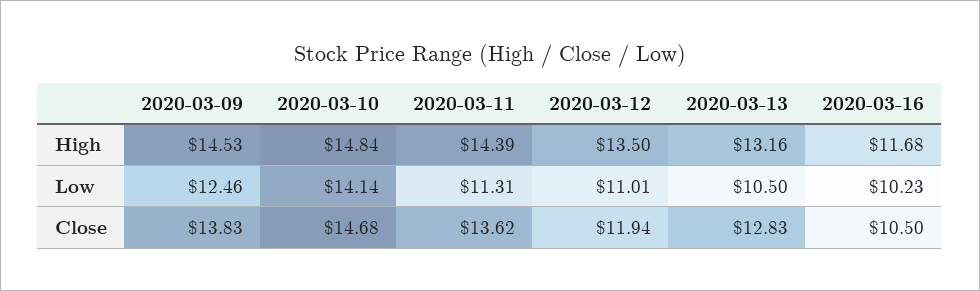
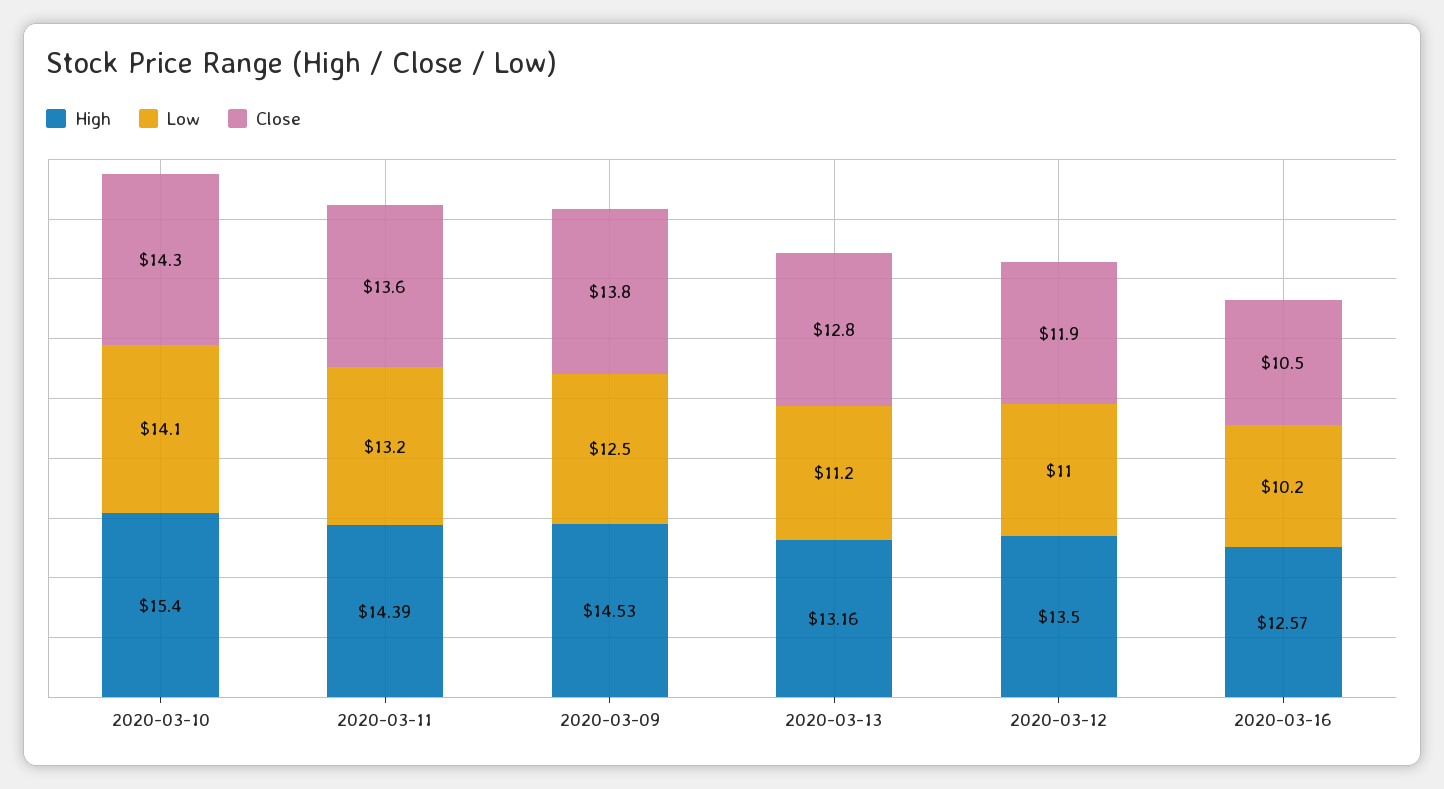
High, 2020-03-10: 14.84 -> 15.4
High, 2020-03-16: 11.68 -> 12.57
Low, 2020-03-11: 11.31 -> 13.2
Low, 2020-03-13: 10.5 -> 11.2
Close, 2020-03-10: 14.68 -> 14.3

